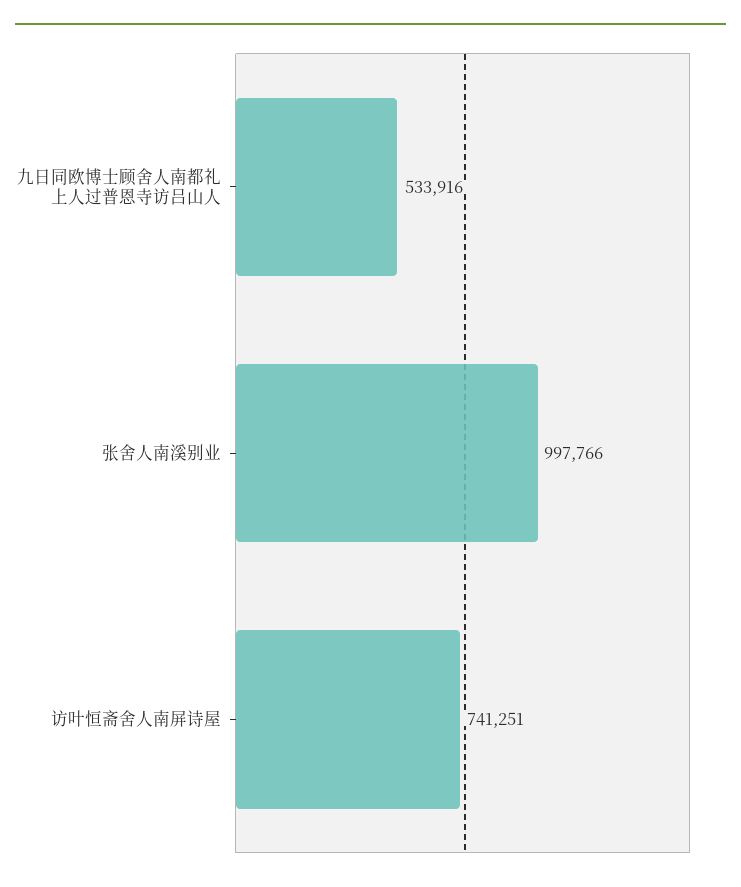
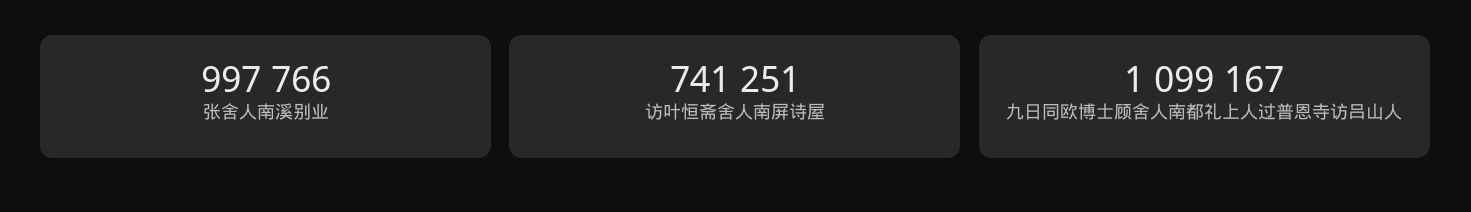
九日同欧博士顾舍人南都礼上人过普恩寺访吕山人: 533916 -> 1099167

